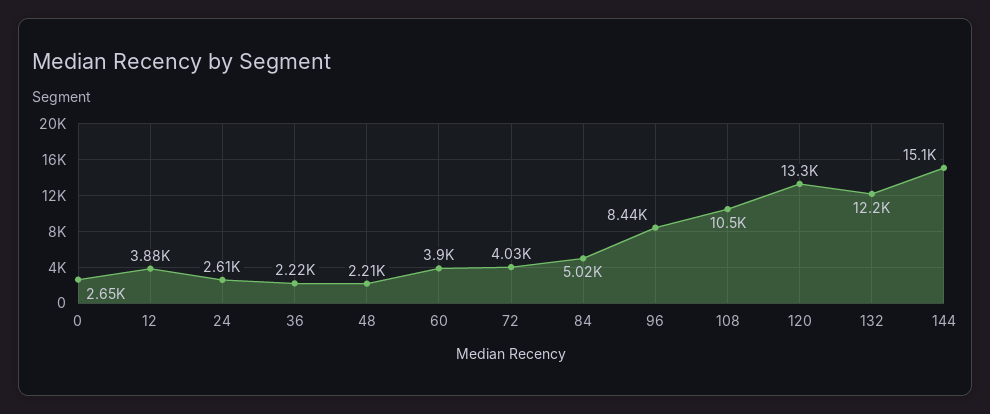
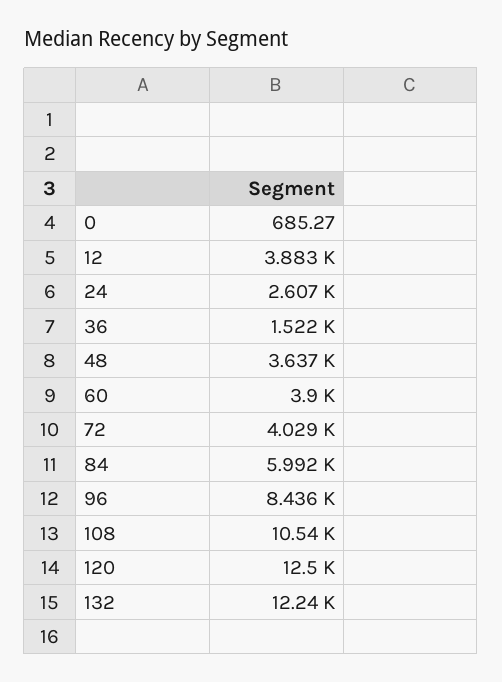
0: 2650 -> 685.27
36: 2220 -> 1522
48: 2210 -> 3637
84: 5020 -> 5992
120: 13300 -> 12500
144: 15100 -> none

